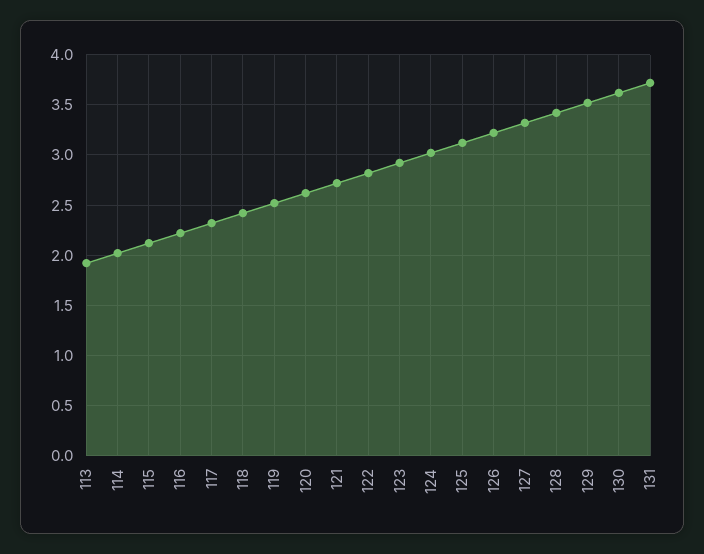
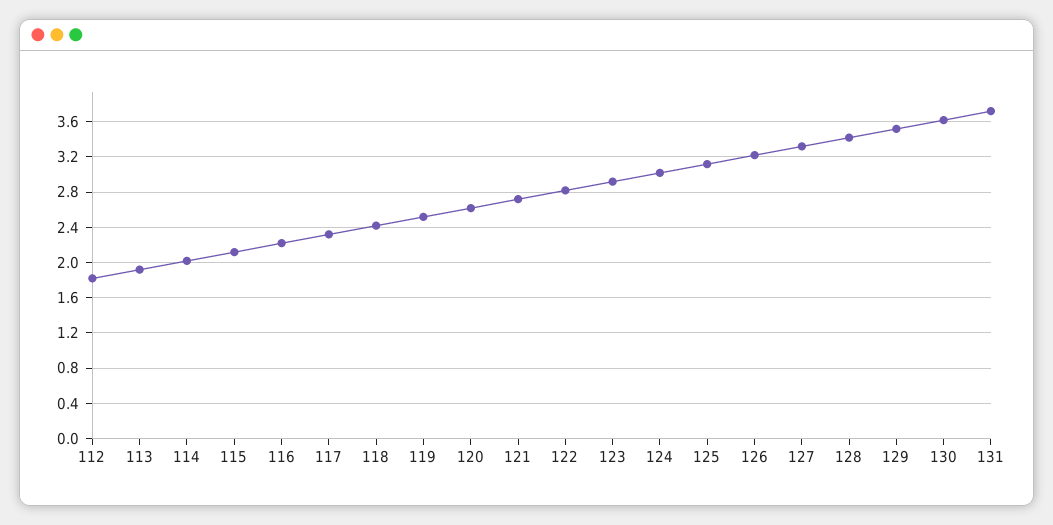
112: none -> 1.8

